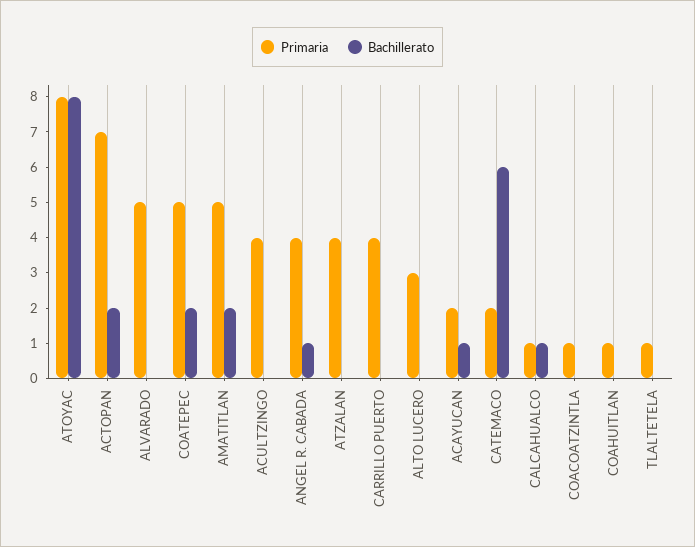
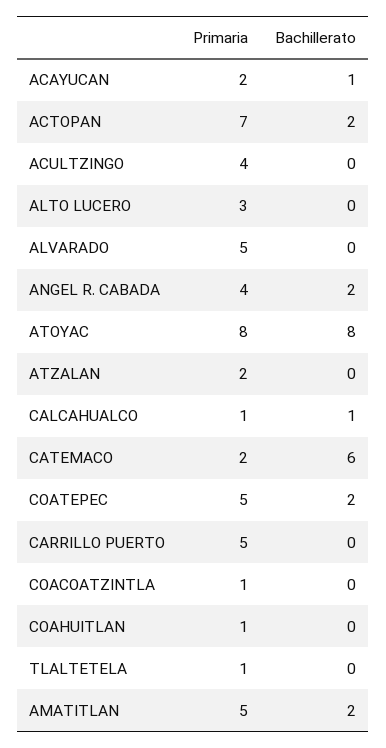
Bachillerato, ANGEL R. CABADA: 1 -> 2
Primaria, ATZALAN: 4 -> 2
Primaria, CARRILLO PUERTO: 4 -> 5

